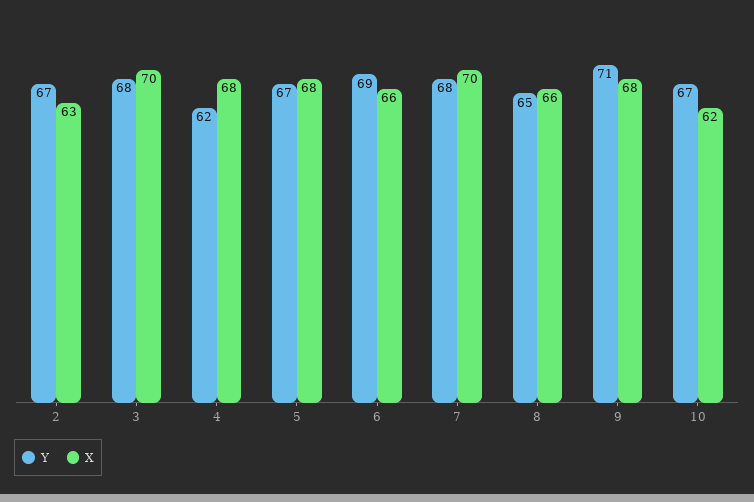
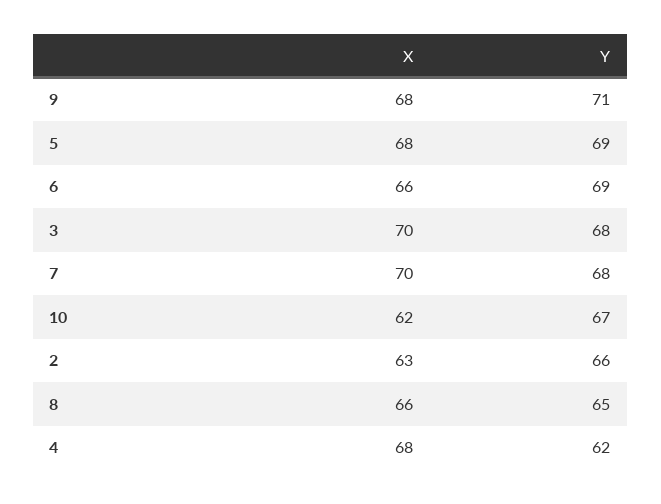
Y, 2: 67 -> 66
Y, 5: 67 -> 69

